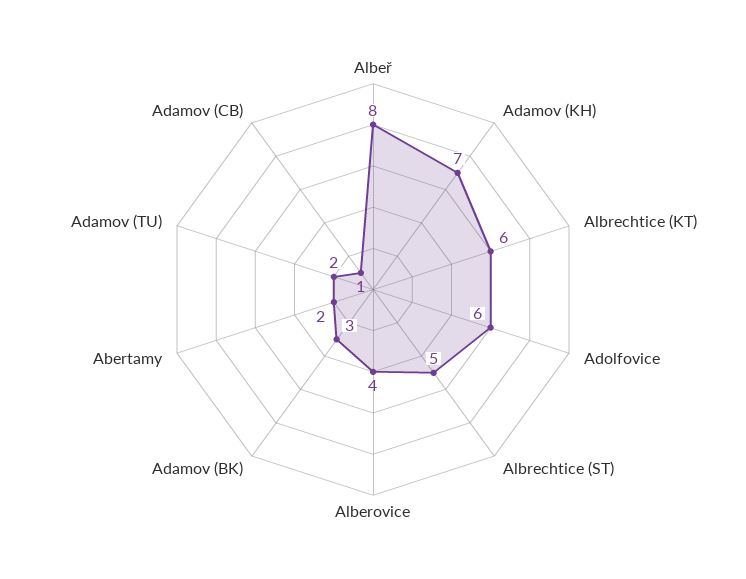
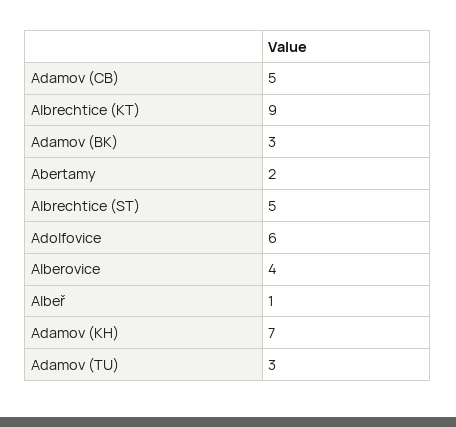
Albeř: 8 -> 1
Albrechtice (KT): 6 -> 9
Adamov (TU): 2 -> 3
Adamov (CB): 1 -> 5

